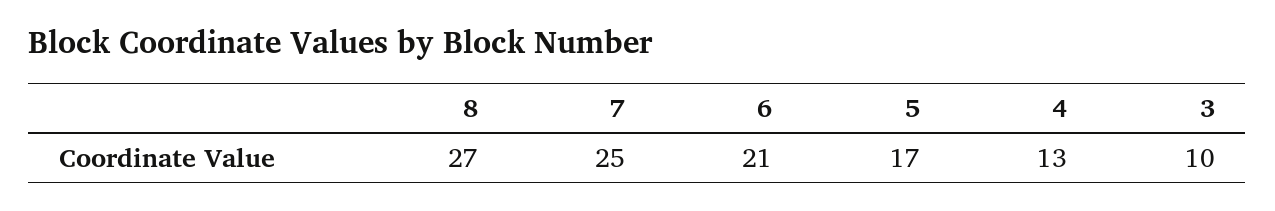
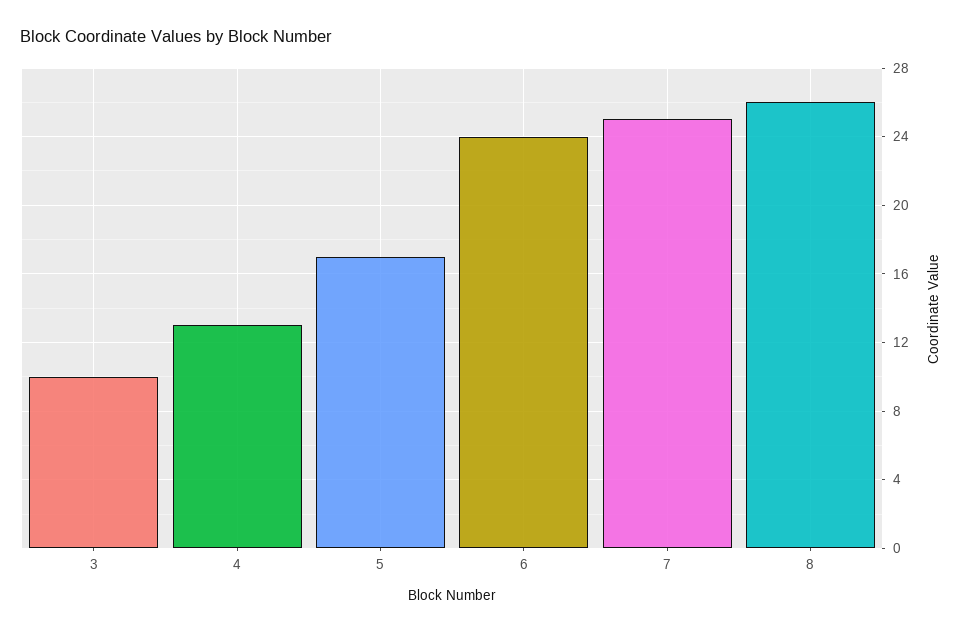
8: 27 -> 26
6: 21 -> 24

